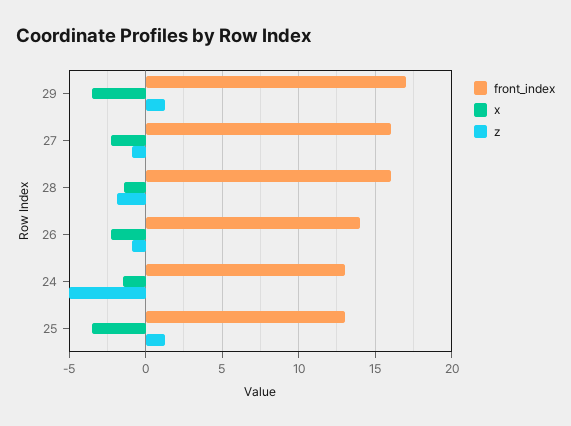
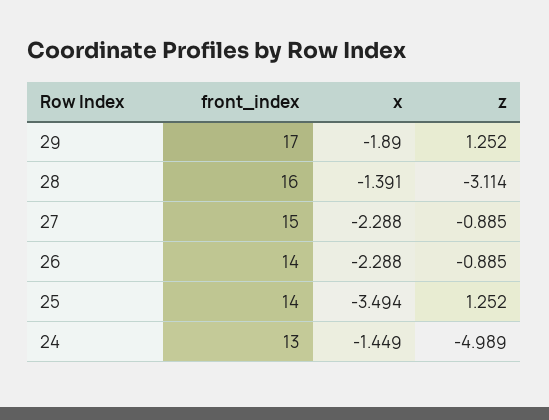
x, 29: -3.5 -> -1.89
front_index, 27: 16 -> 15
z, 28: -2 -> -3.114
front_index, 25: 13 -> 14

